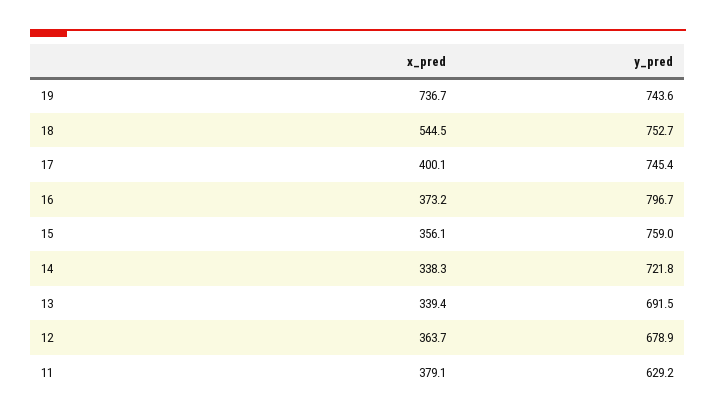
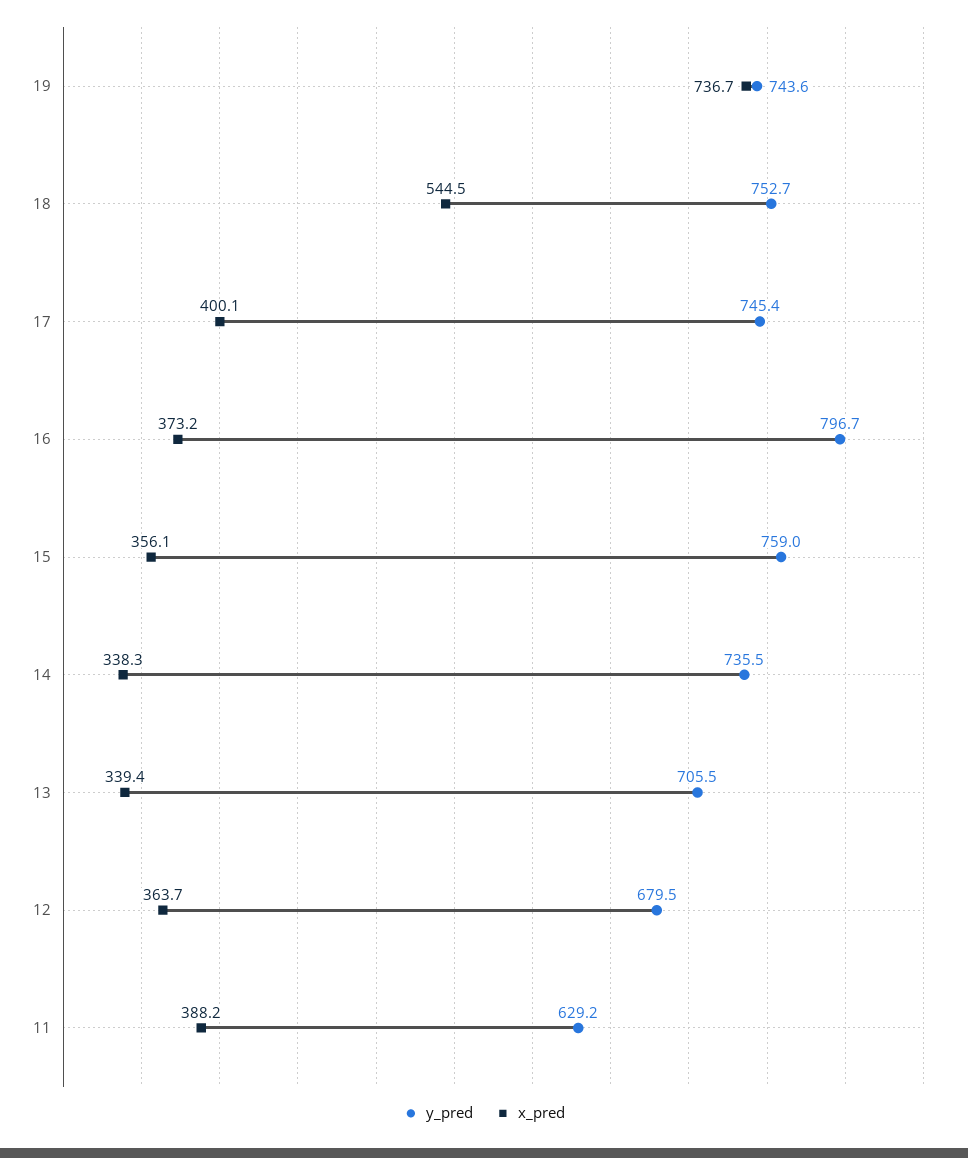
y_pred, 14: 721.8 -> 735.5
y_pred, 13: 691.5 -> 705.5
y_pred, 12: 678.9 -> 679.5
x_pred, 11: 379.1 -> 388.2

